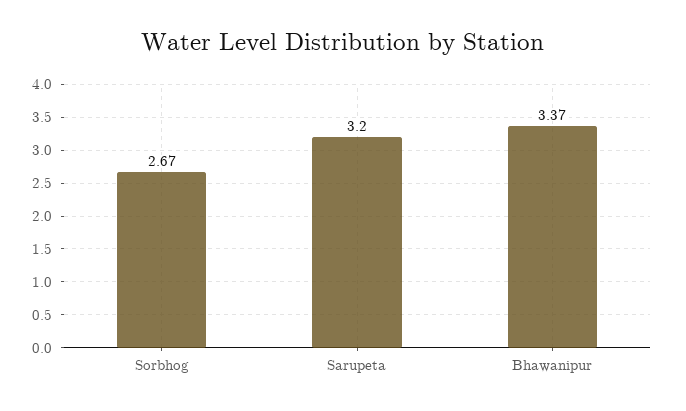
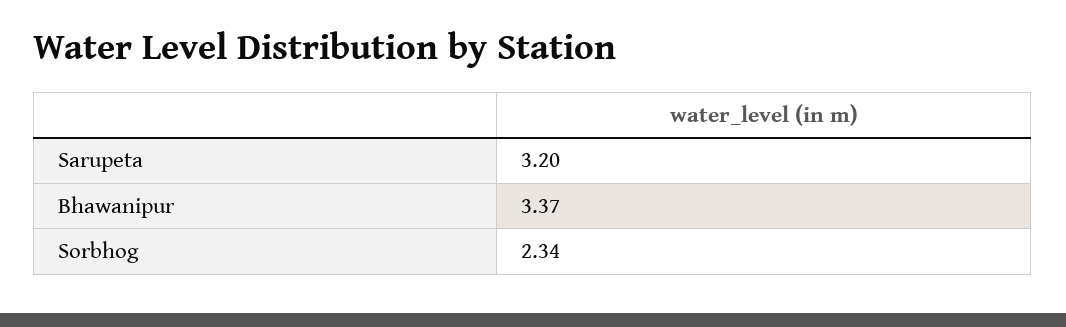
Sorbhog: 2.67 -> 2.34

